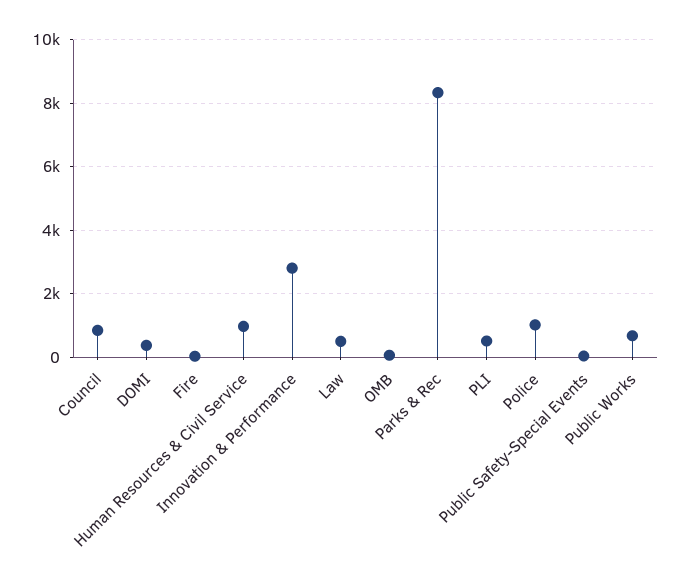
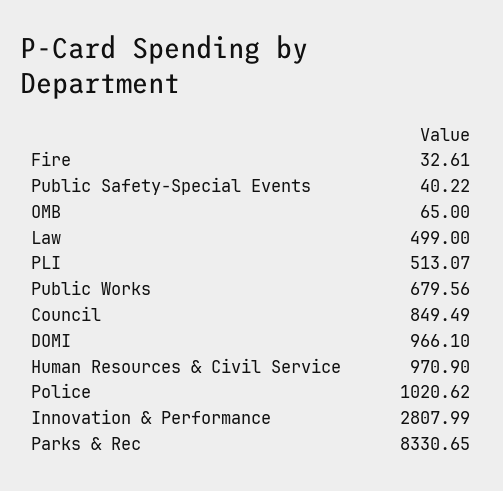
DOMI: 400 -> 966.1

